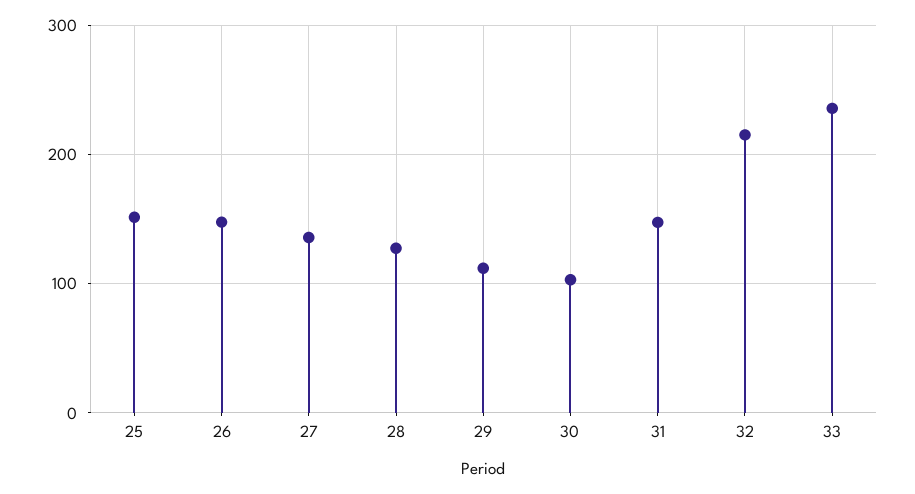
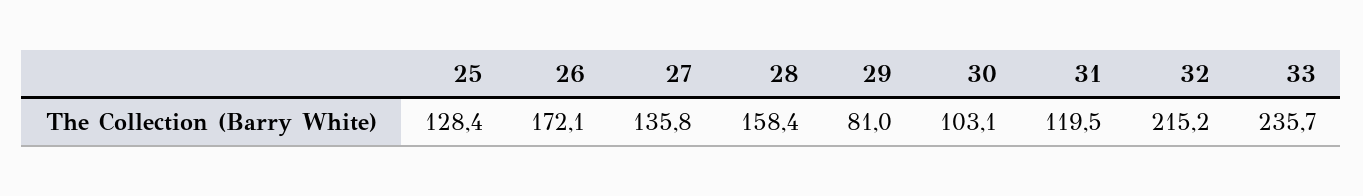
25: 150 -> 128.4
26: 150 -> 172.1
28: 130 -> 158.4
29: 110 -> 81
31: 150 -> 119.5

